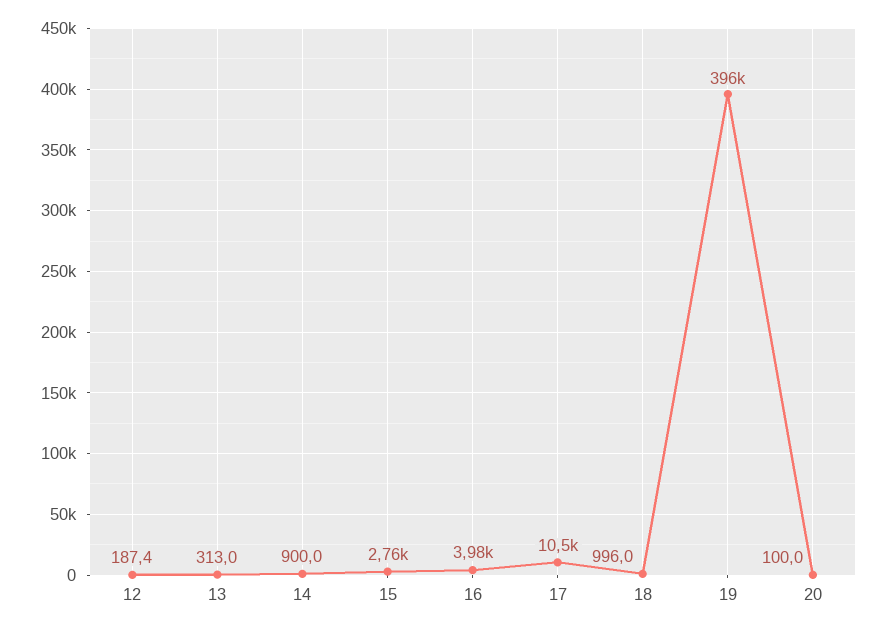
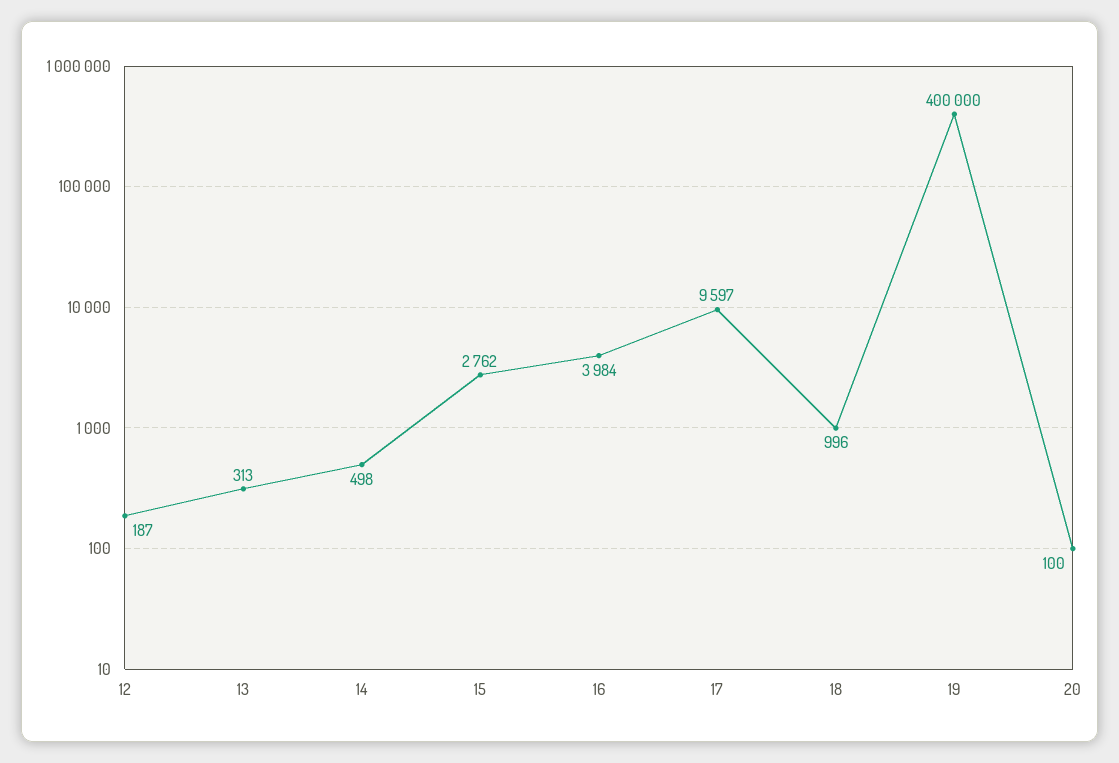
14: 900 -> 498
17: 10500 -> 9597
19: 396000 -> 400000

